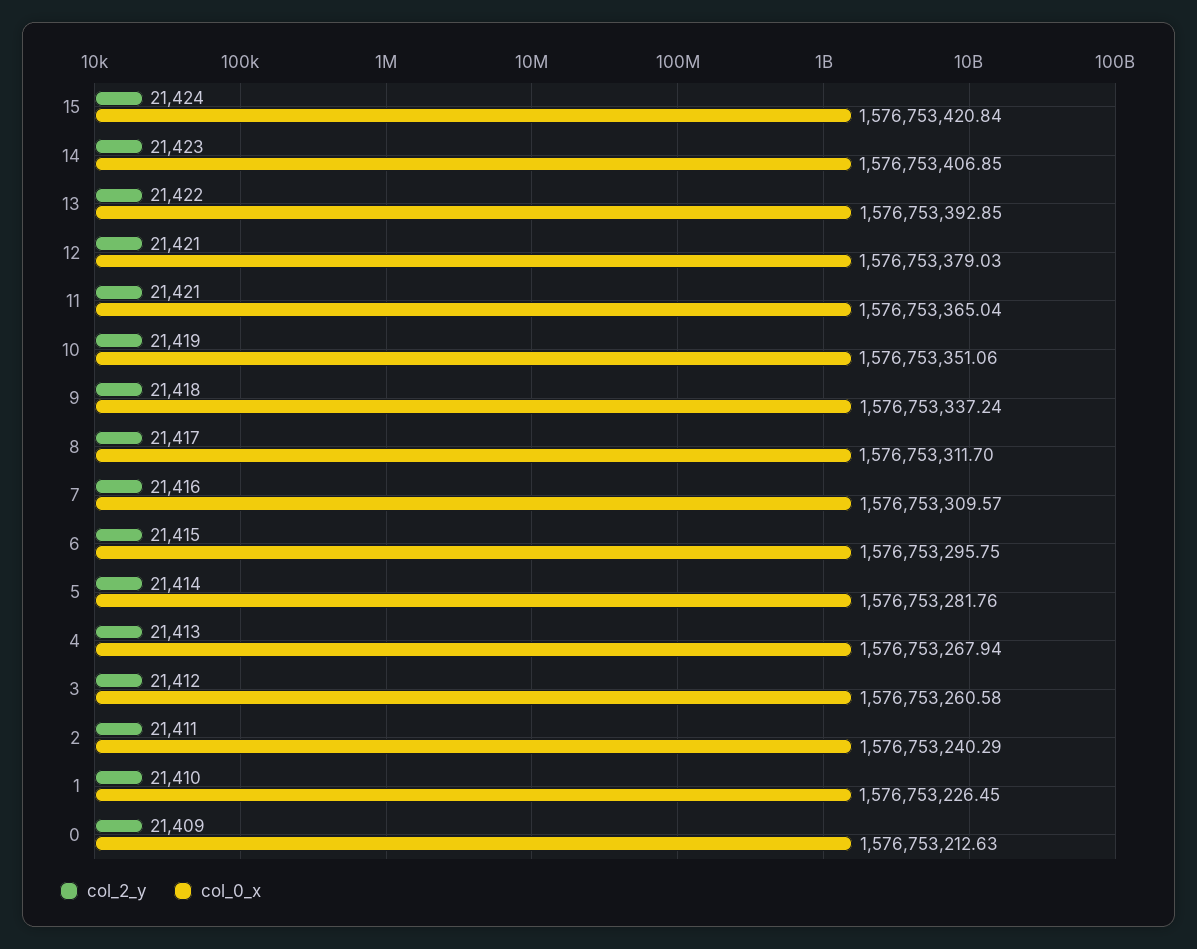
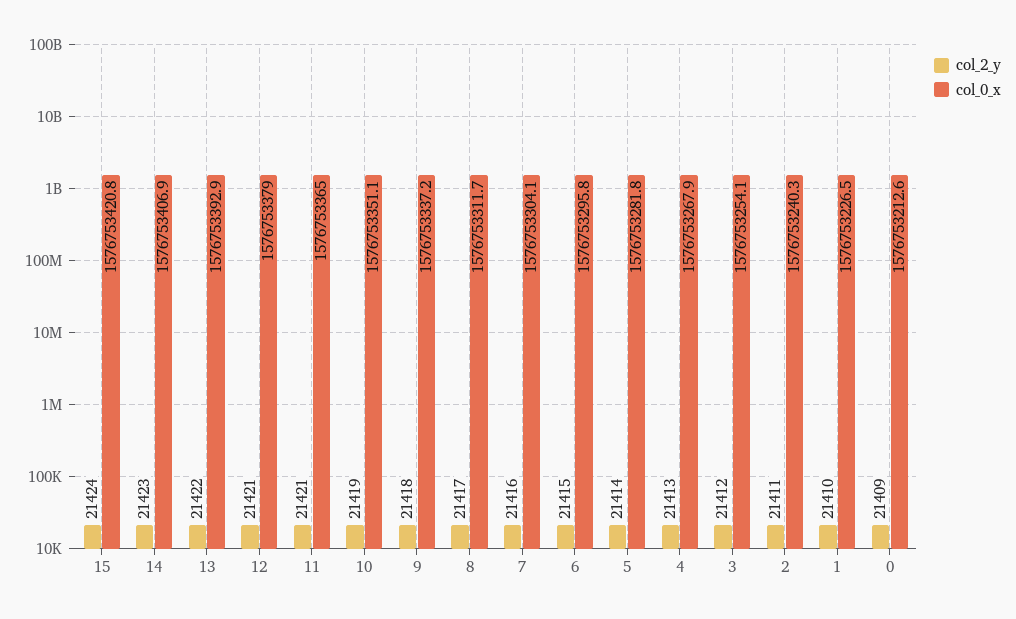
col_0_x, 7: 1576753309.57 -> 1576753304.1
col_0_x, 3: 1576753260.58 -> 1576753254.1

